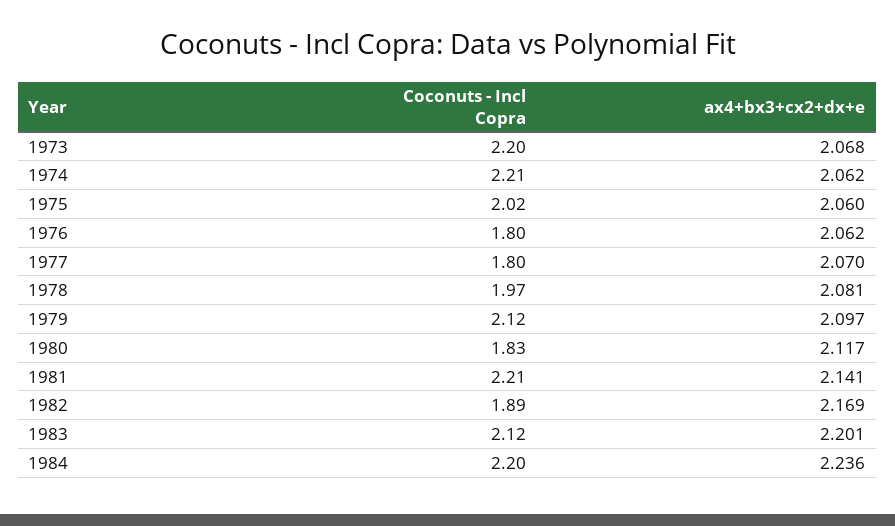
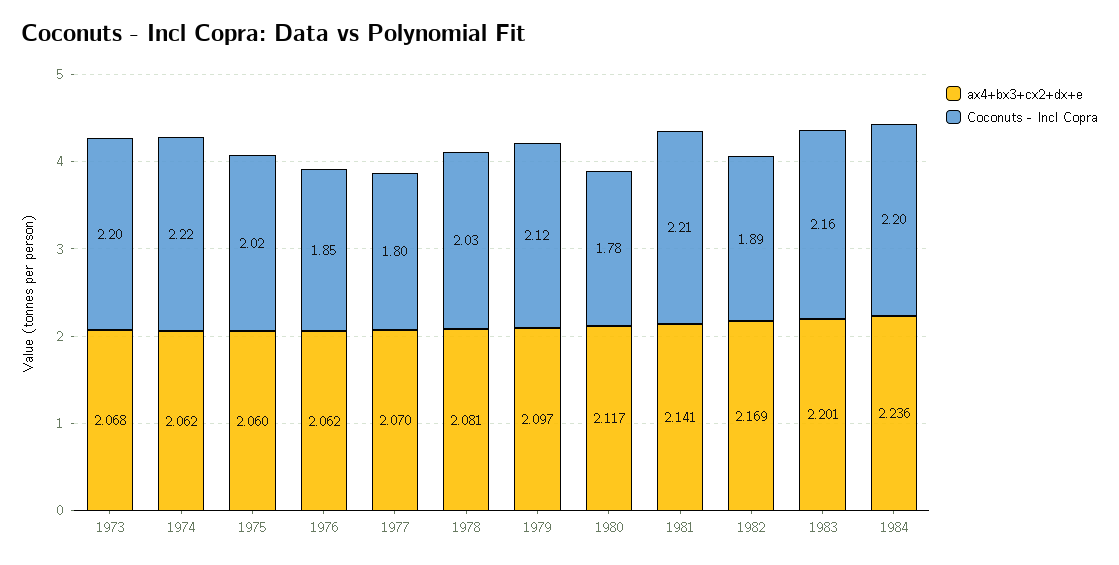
Coconuts - Incl Copra, 1974: 2.21 -> 2.22
Coconuts - Incl Copra, 1976: 1.8 -> 1.85
Coconuts - Incl Copra, 1978: 1.97 -> 2.03
Coconuts - Incl Copra, 1980: 1.83 -> 1.78
Coconuts - Incl Copra, 1983: 2.12 -> 2.16

